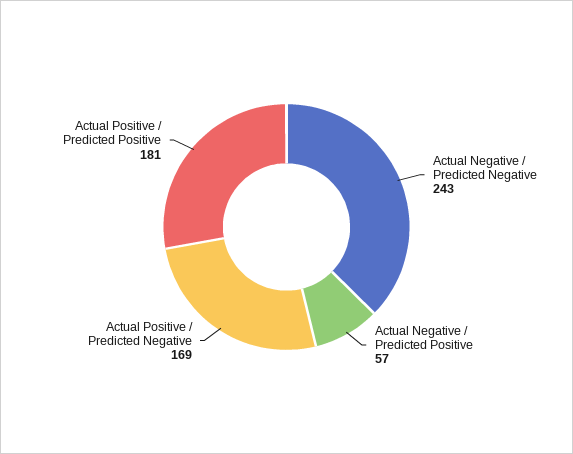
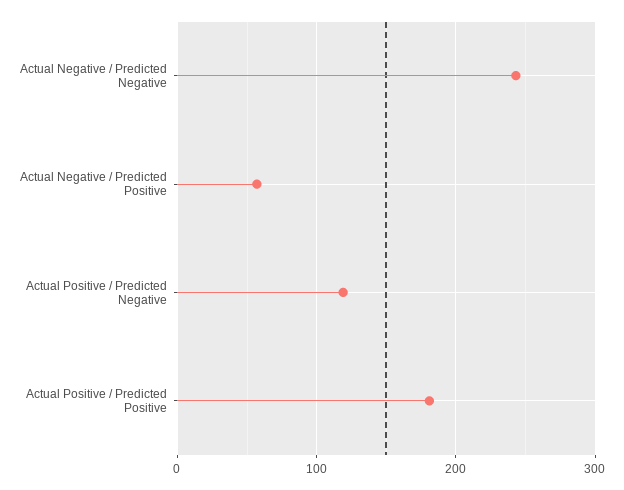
Actual Positive / Predicted Negative: 169 -> 120

